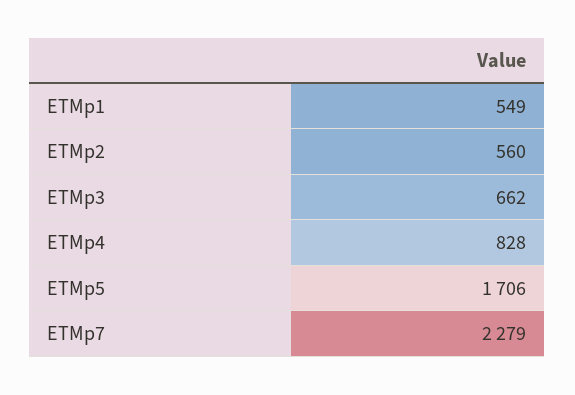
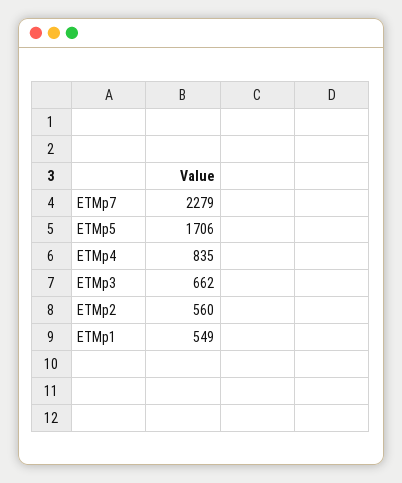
ETMp4: 828 -> 835

